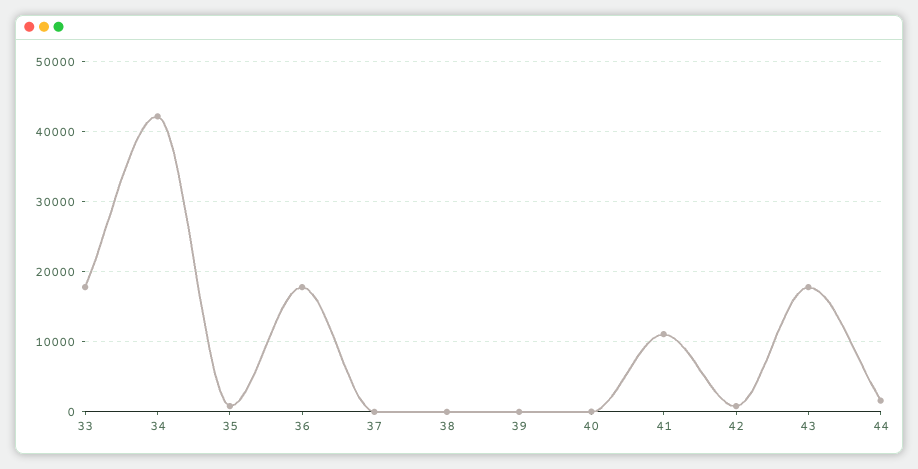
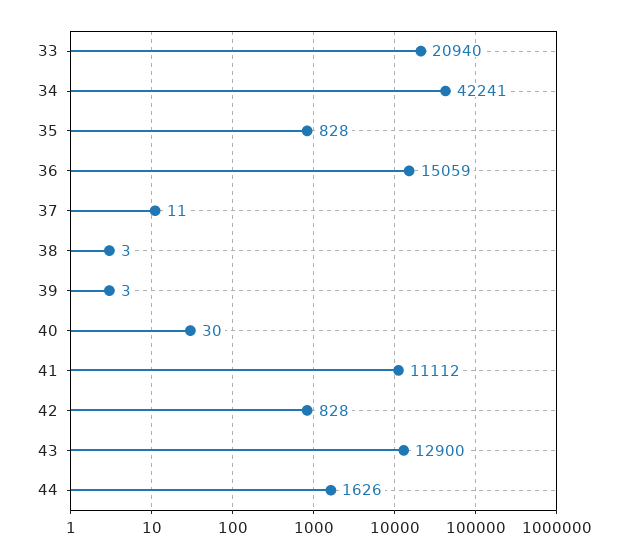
33: 18000 -> 20940
36: 18000 -> 15059
43: 18000 -> 12900

